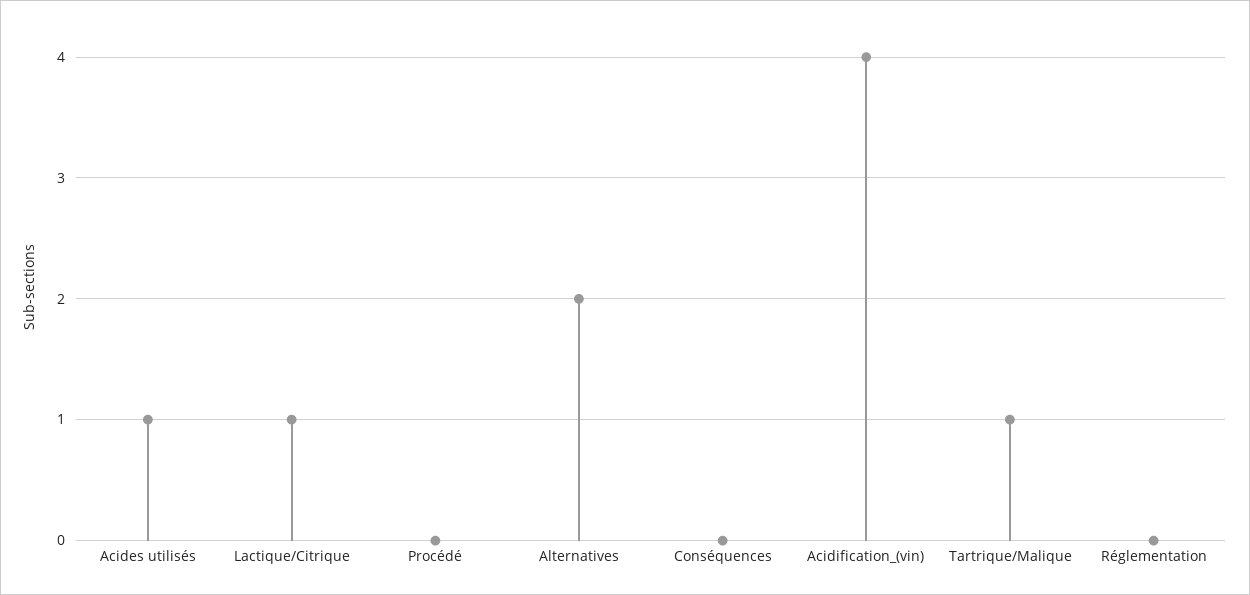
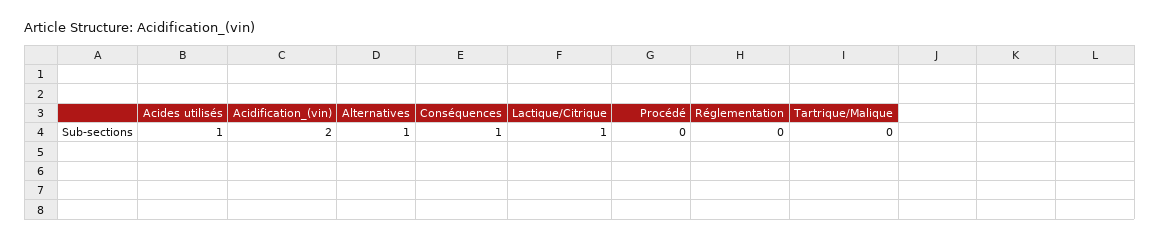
Alternatives: 2 -> 1
Conséquences: 0 -> 1
Acidification_(vin): 4 -> 2
Tartrique/Malique: 1 -> 0

